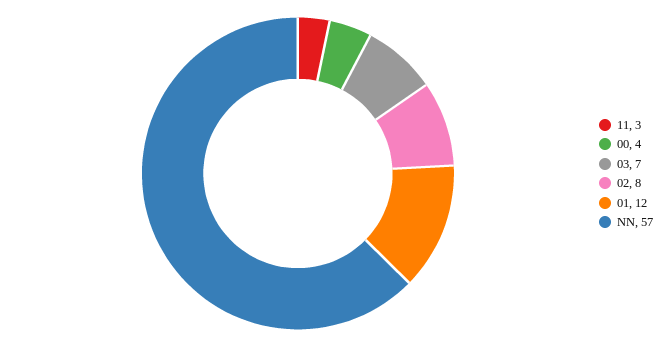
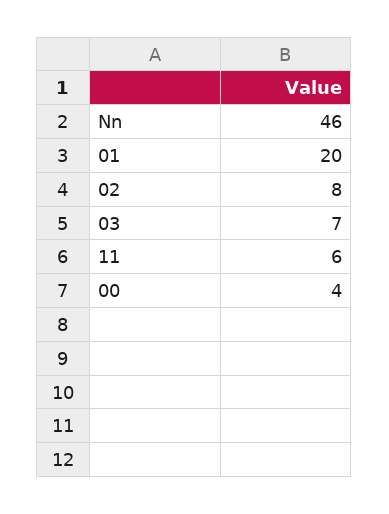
11: 3 -> 6
01: 12 -> 20
NN: 57 -> 46

